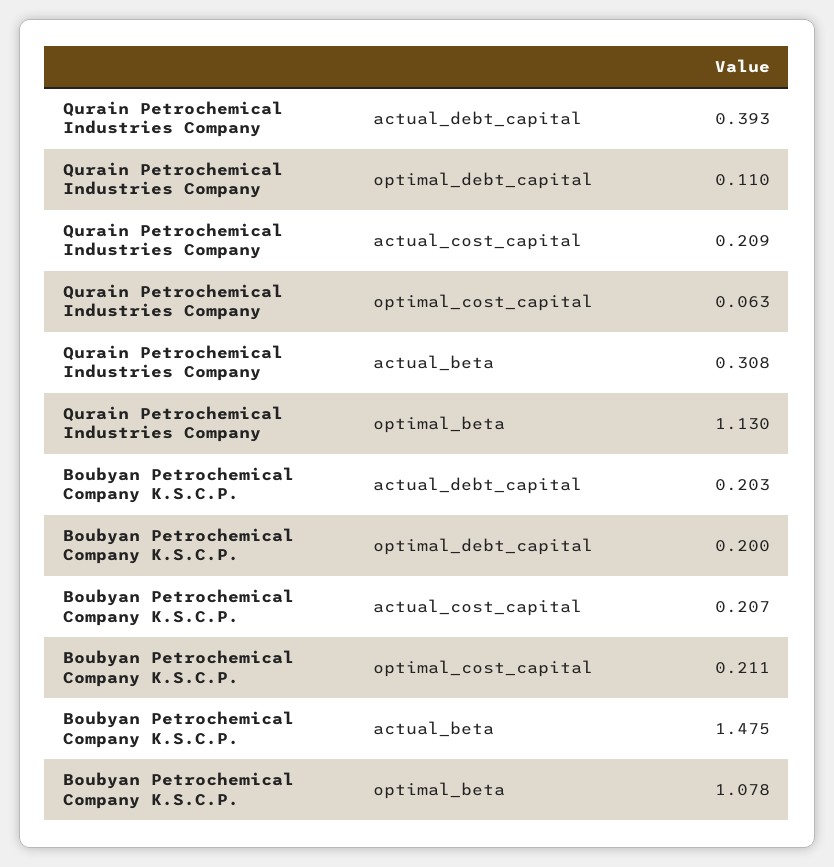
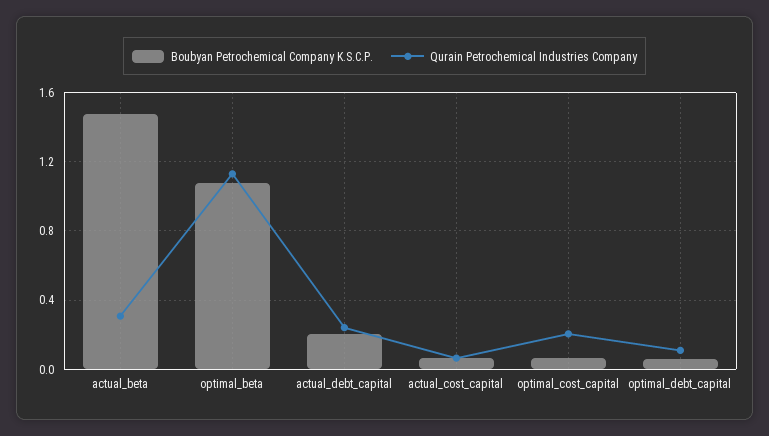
Qurain Petrochemical Industries Company, actual_debt_capital: 0.393 -> 0.25
Qurain Petrochemical Industries Company, actual_cost_capital: 0.209 -> 0.05
Qurain Petrochemical Industries Company, optimal_cost_capital: 0.063 -> 0.2
Boubyan Petrochemical Company K.S.C.P., optimal_debt_capital: 0.2 -> 0.05
Boubyan Petrochemical Company K.S.C.P., actual_cost_capital: 0.207 -> 0.05
Boubyan Petrochemical Company K.S.C.P., optimal_cost_capital: 0.211 -> 0.05

